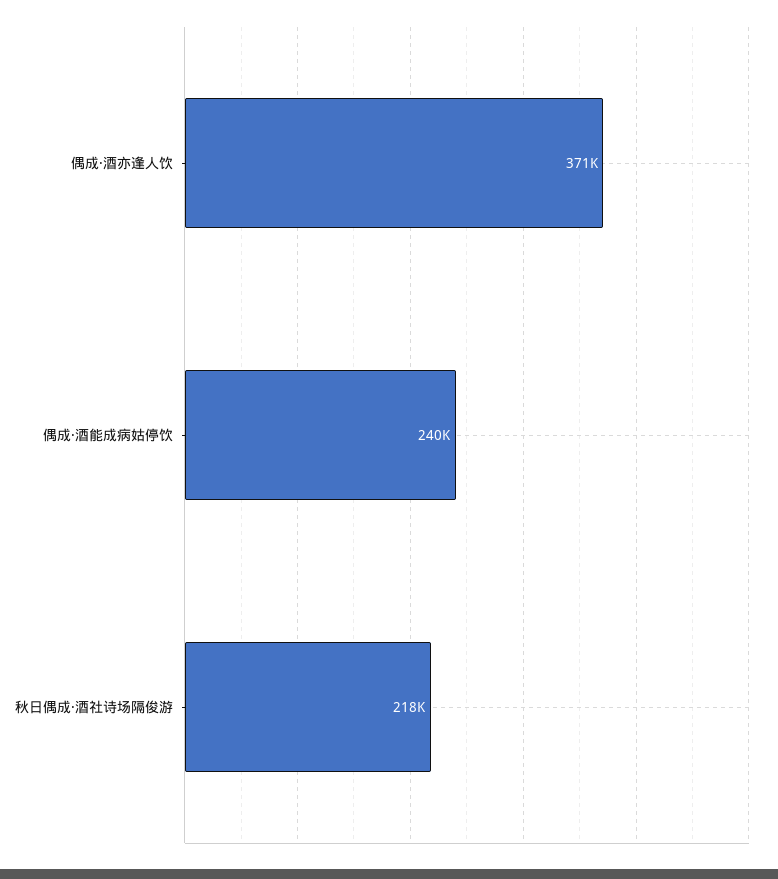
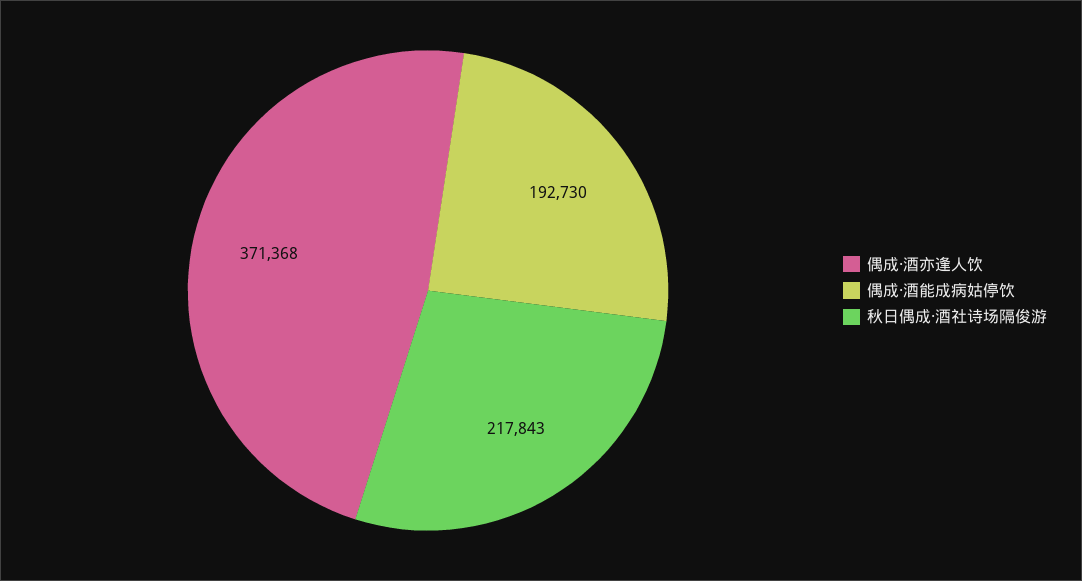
偶成·酒能成病姑停饮: 240000 -> 192730

